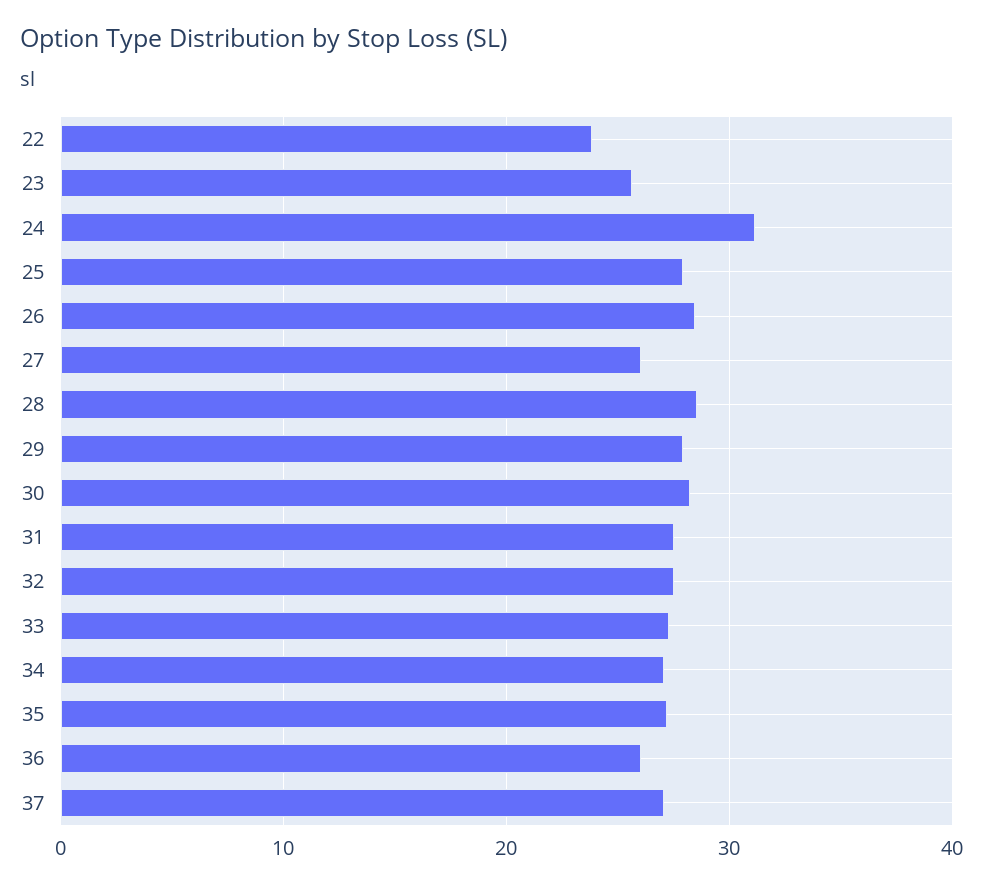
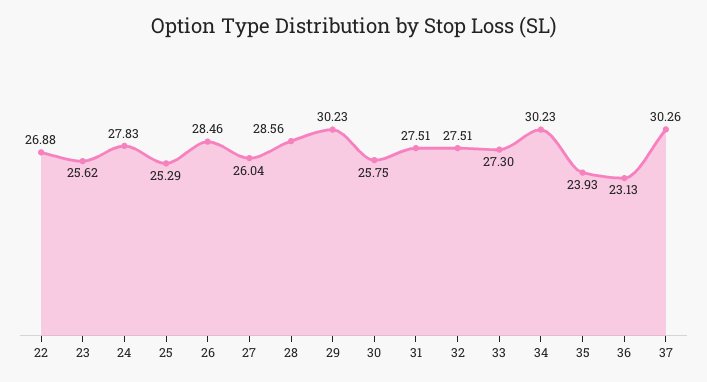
22: 24 -> 26.88
24: 31 -> 27.83
25: 28 -> 25.29
29: 28 -> 30.23
30: 28 -> 25.75
34: 27 -> 30.23
35: 27 -> 23.93
36: 26 -> 23.13
37: 27 -> 30.26

